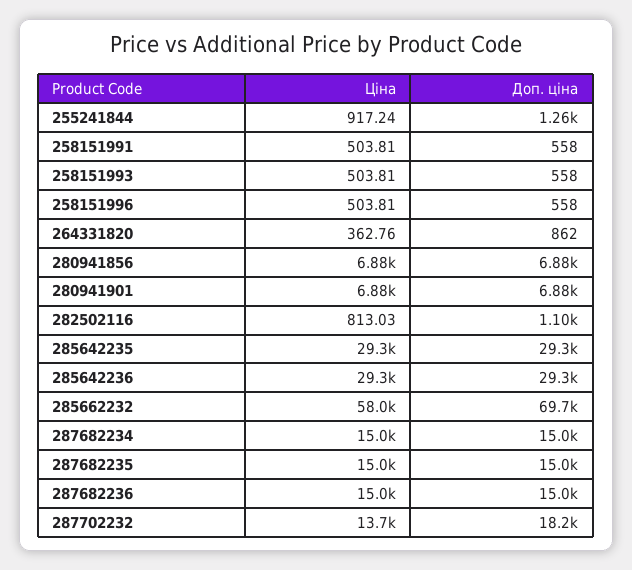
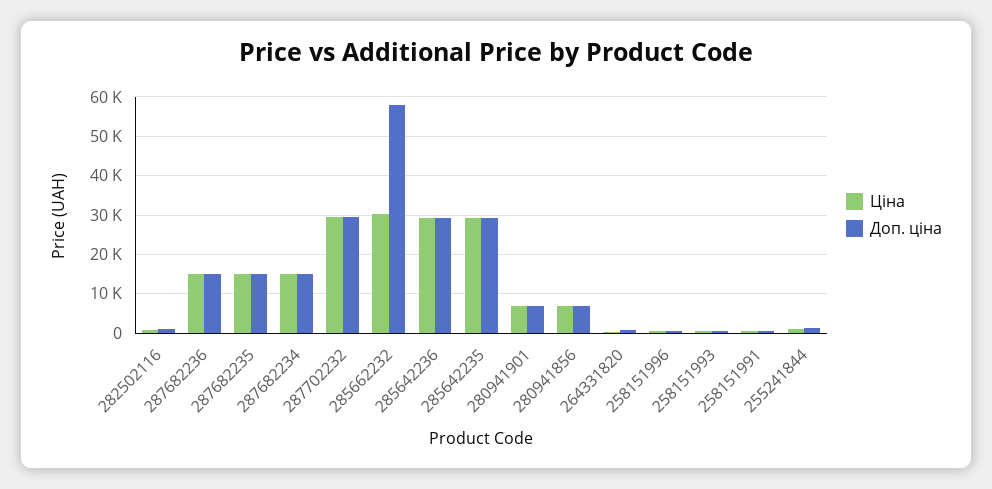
Ціна, 285662232: 58000 -> 30000
Доп. ціна, 285662232: 69700 -> 58000
Ціна, 287702232: 13700 -> 30000
Доп. ціна, 287702232: 18200 -> 30000

